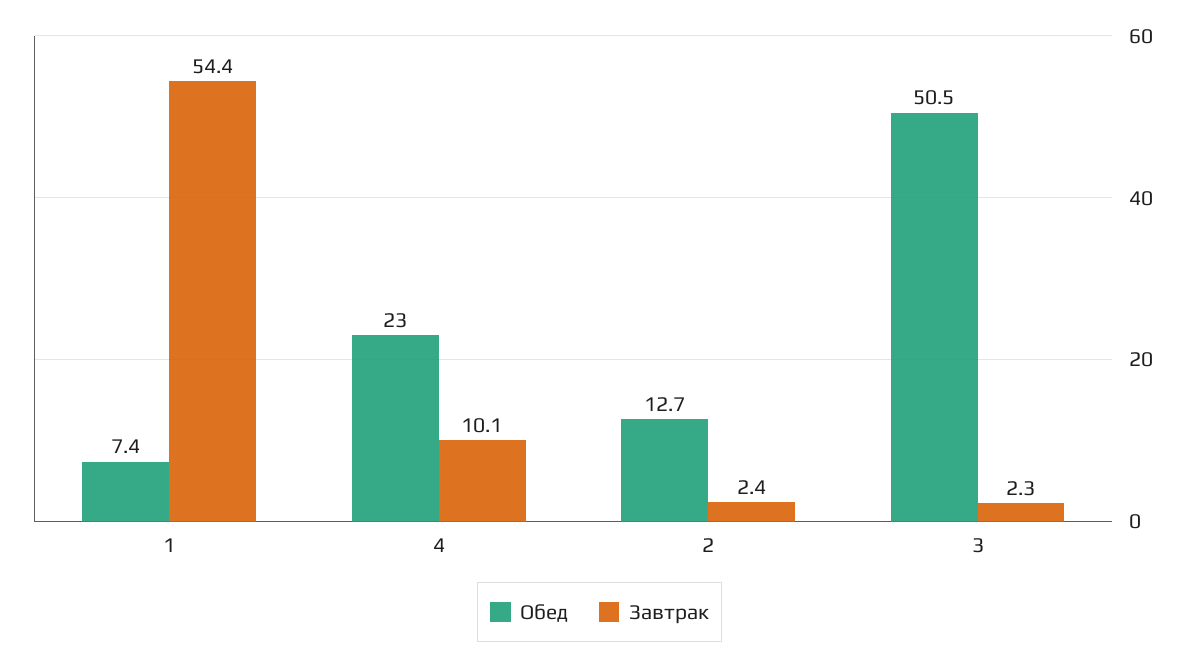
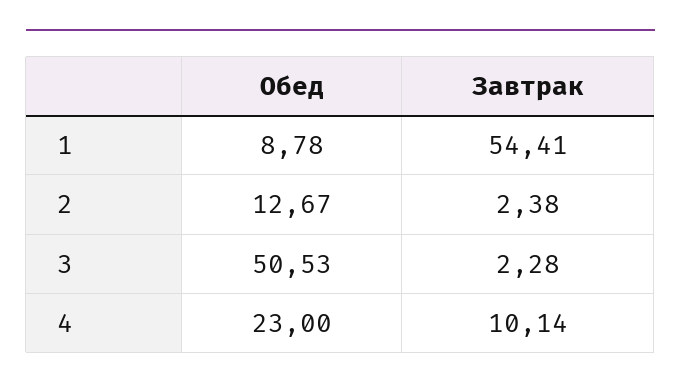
Обед, 1: 7.4 -> 8.78

